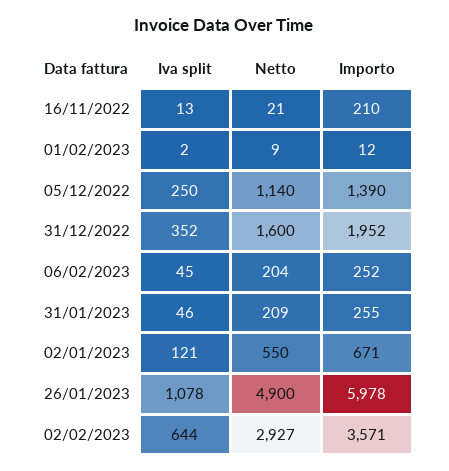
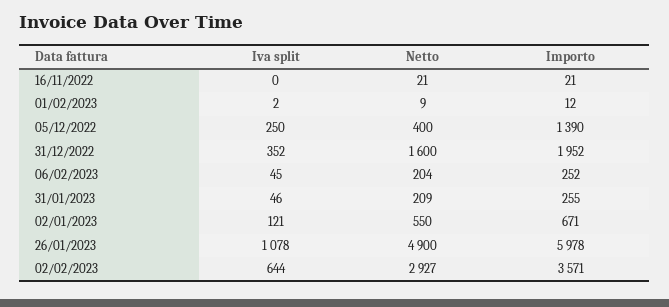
Iva split, 16/11/2022: 13 -> 0
Importo, 16/11/2022: 210 -> 21
Netto, 05/12/2022: 1140 -> 400

